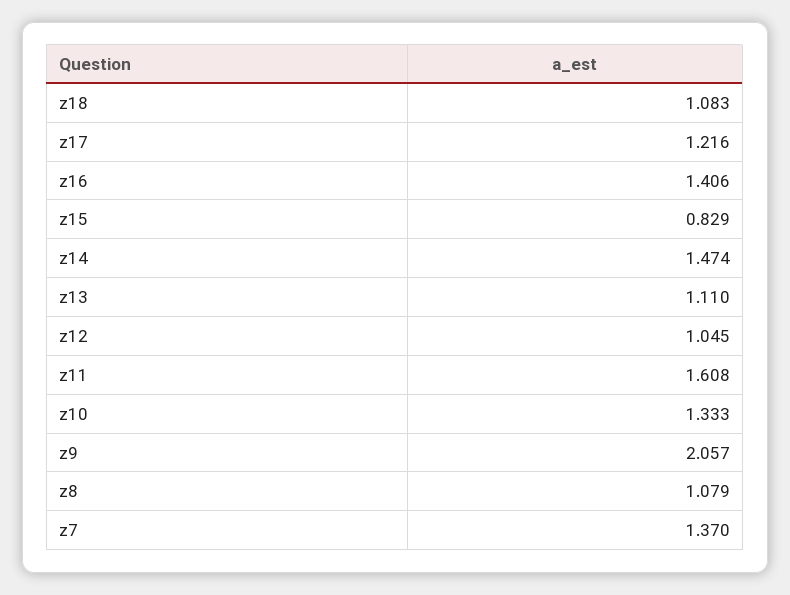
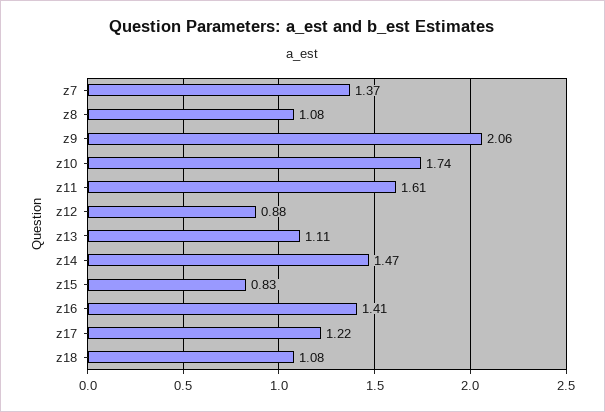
z12: 1.045 -> 0.88
z10: 1.333 -> 1.74

